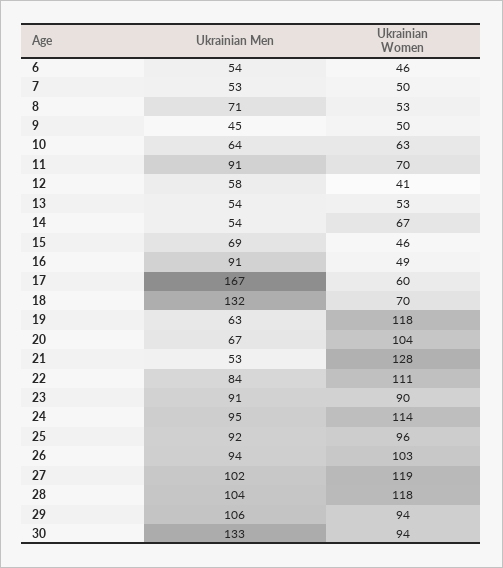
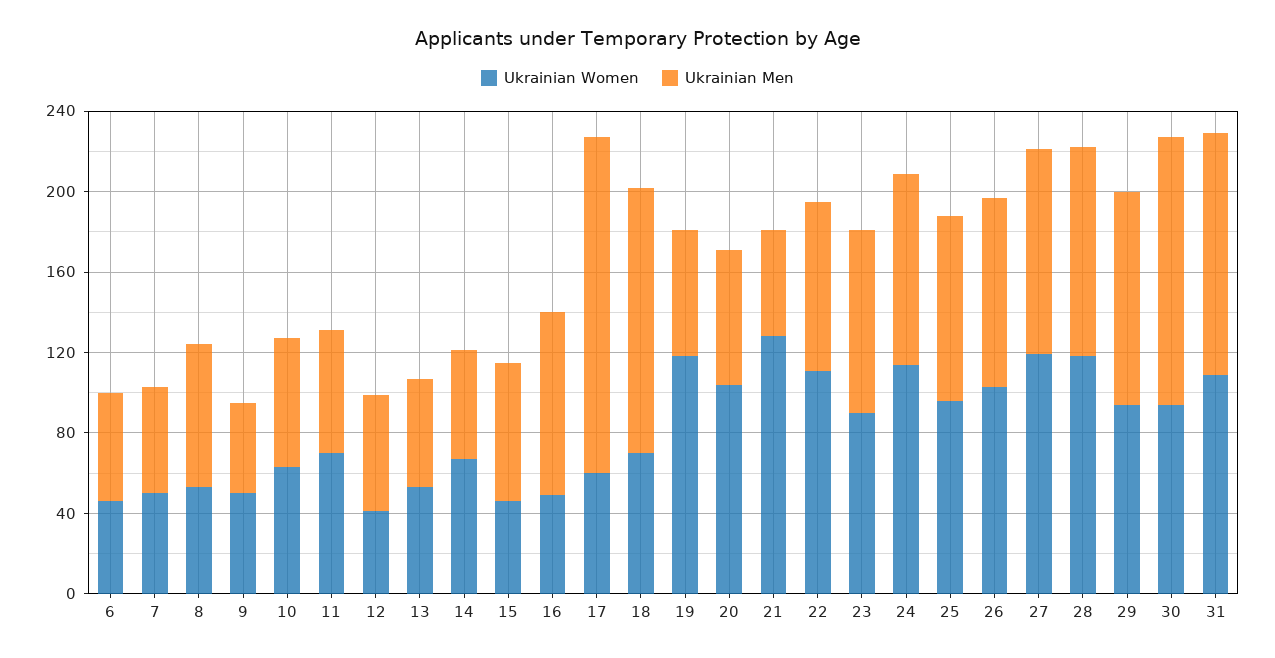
Ukrainian Men, 11: 91 -> 60
Ukrainian Women, 31: none -> 110
Ukrainian Men, 31: none -> 120

